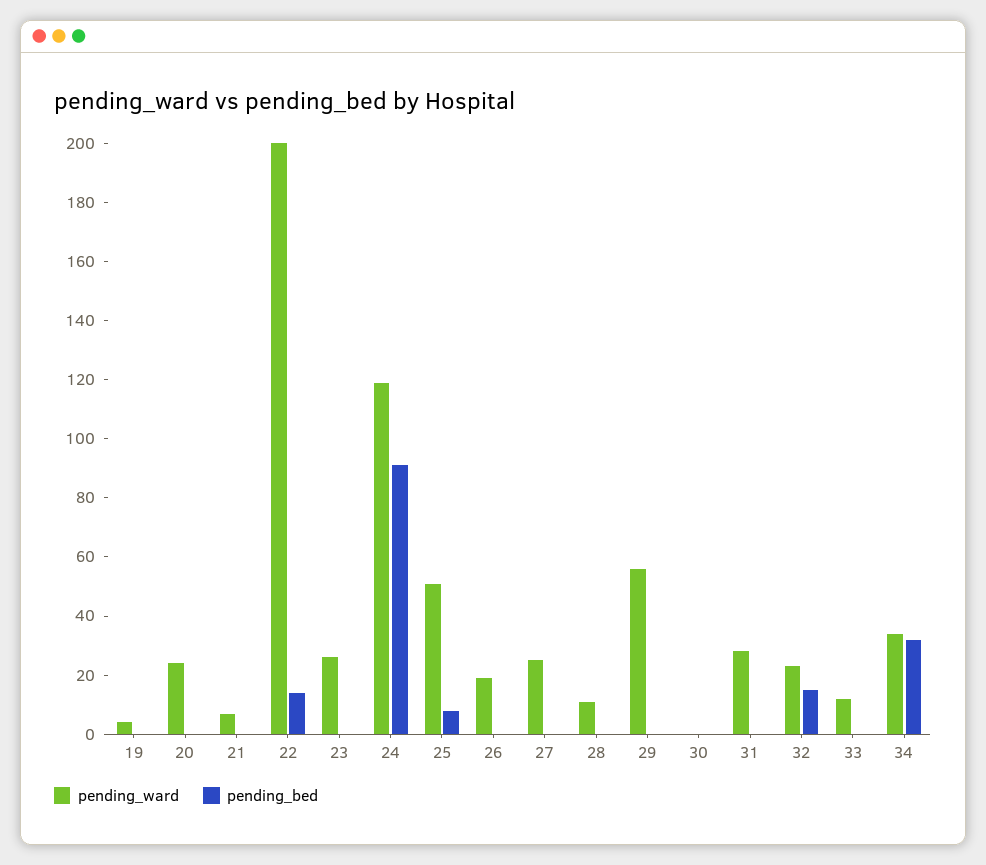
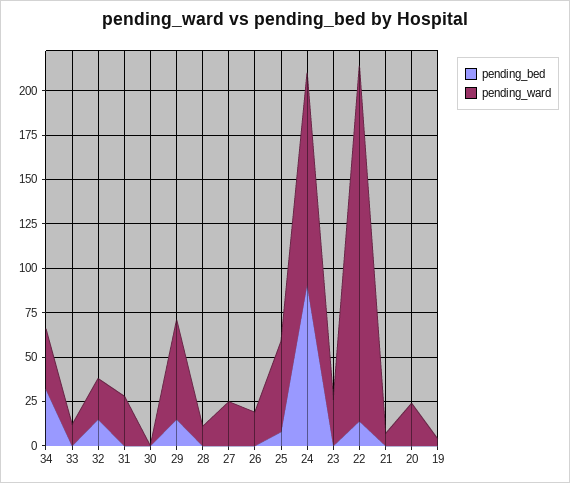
pending_bed, 29: 0 -> 15

